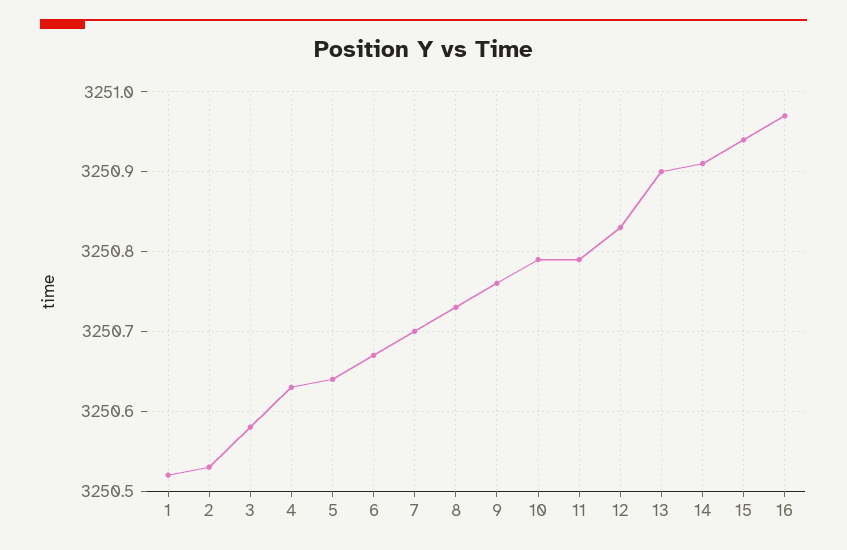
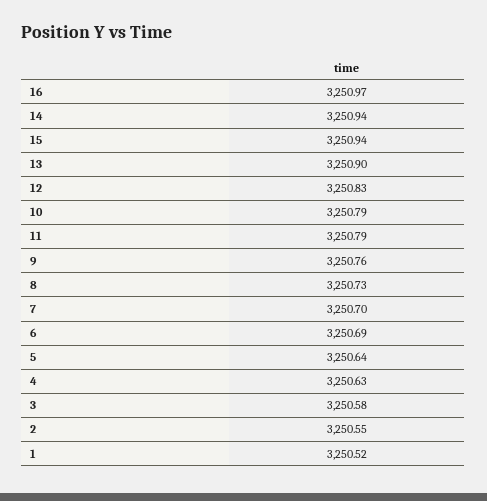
2: 3250.53 -> 3250.55
6: 3250.67 -> 3250.69
14: 3250.91 -> 3250.94

